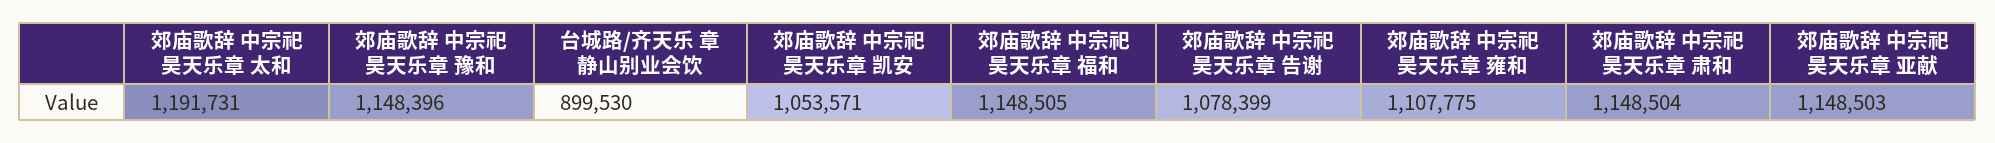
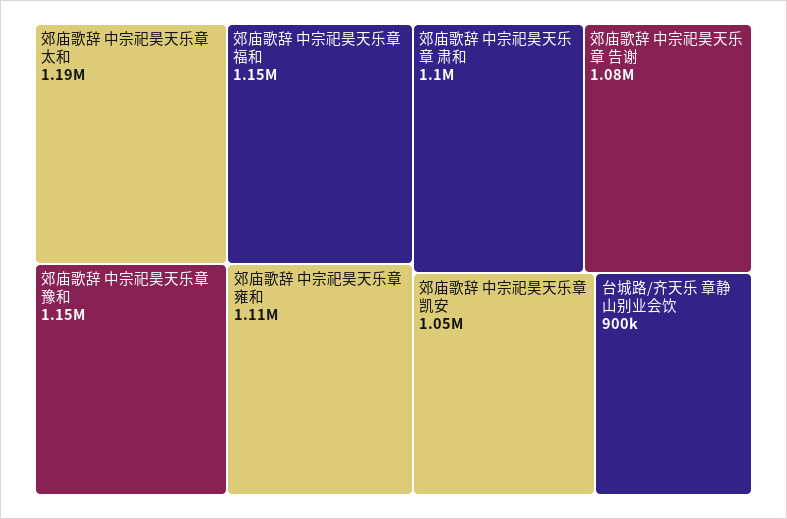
郊庙歌辞 中宗祀昊天乐章 肃和: 1148504 -> 1100000
郊庙歌辞 中宗祀昊天乐章 亚献: 1148503 -> none

